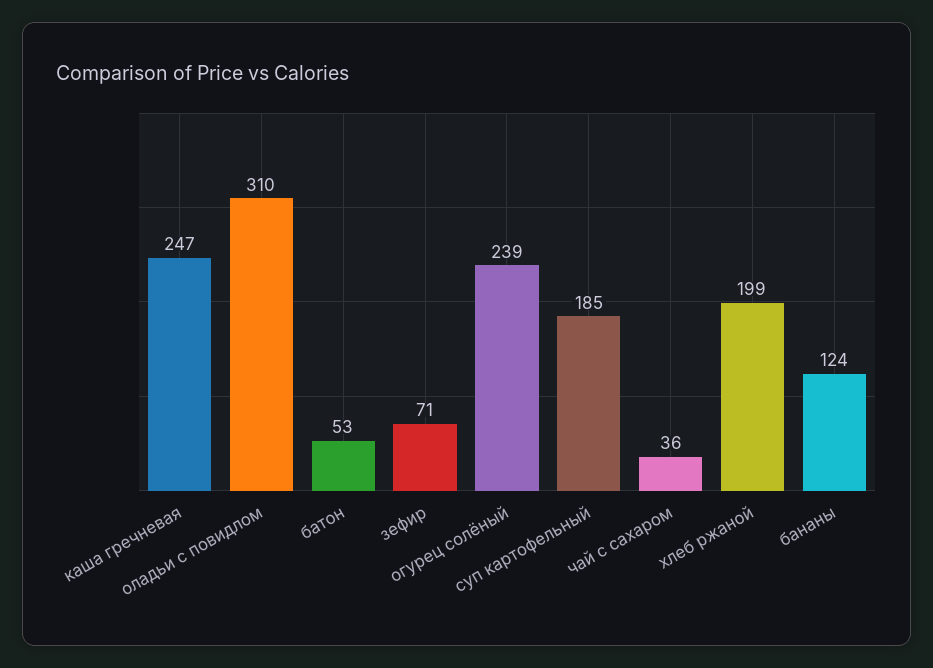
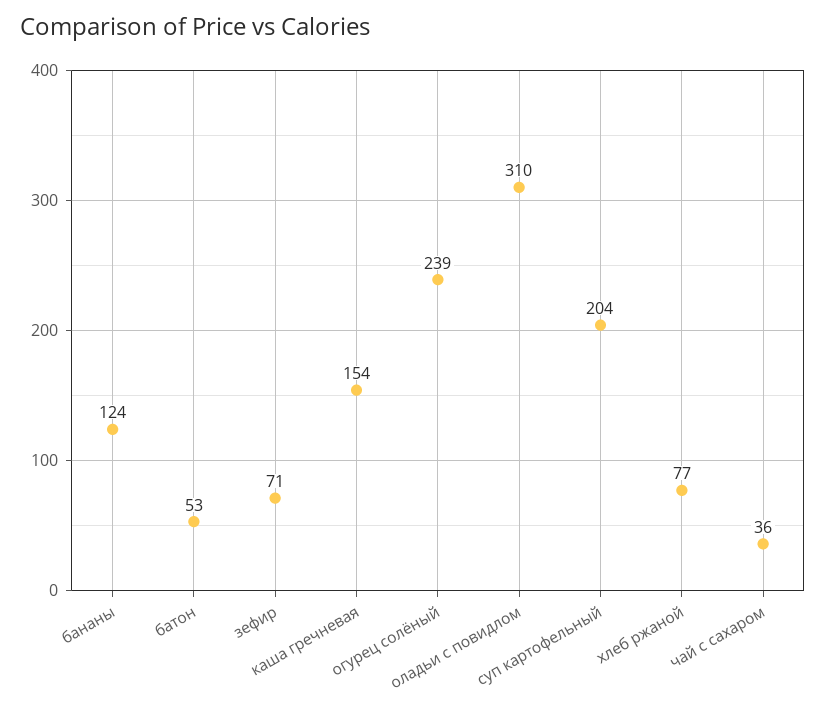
каша гречневая: 247 -> 154
суп картофельный: 185 -> 204
хлеб ржаной: 199 -> 77

